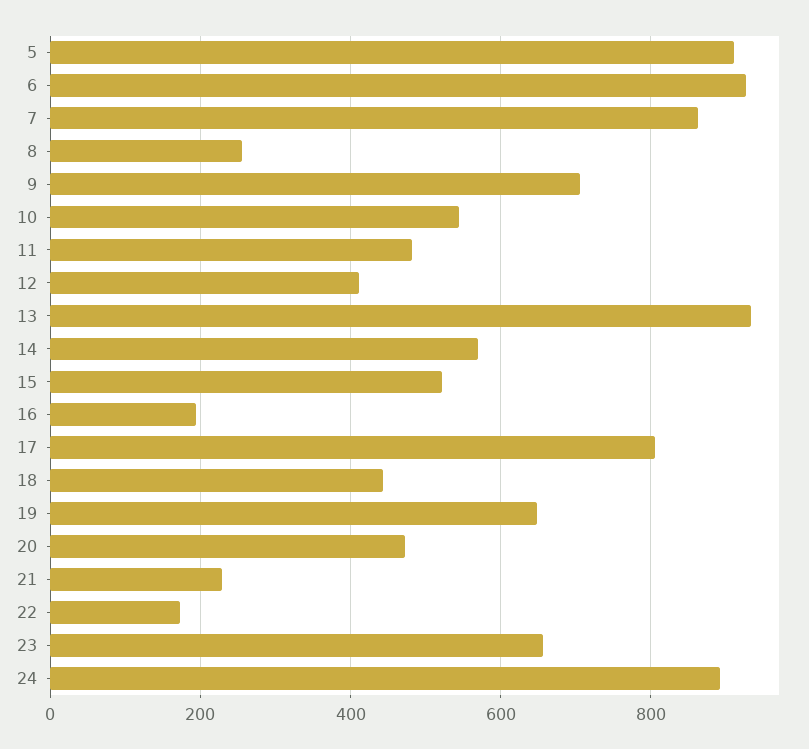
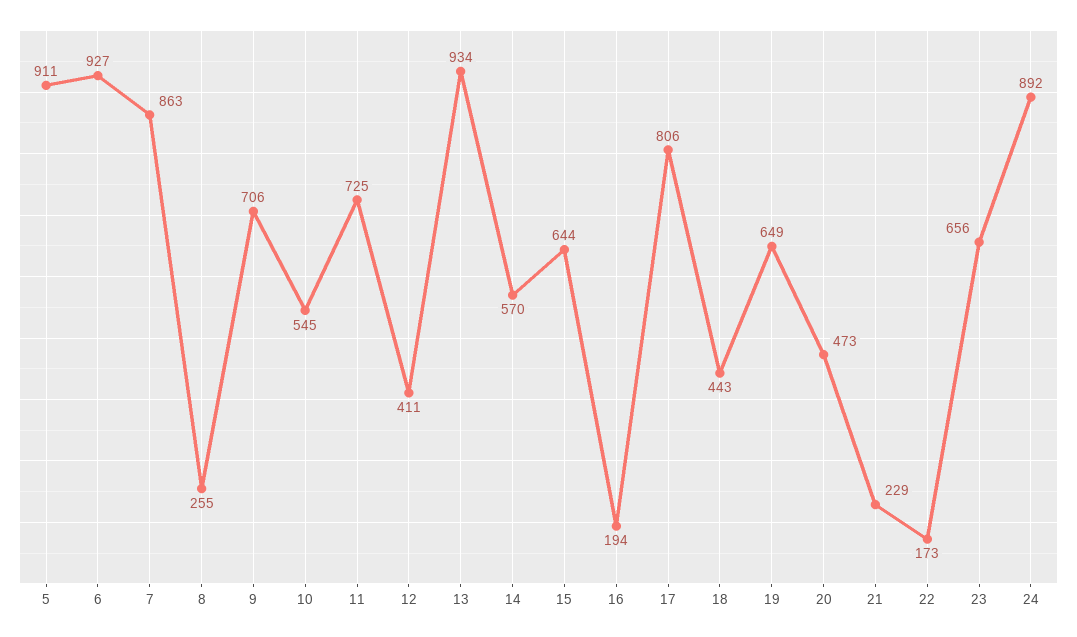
11: 480 -> 725
15: 520 -> 644

